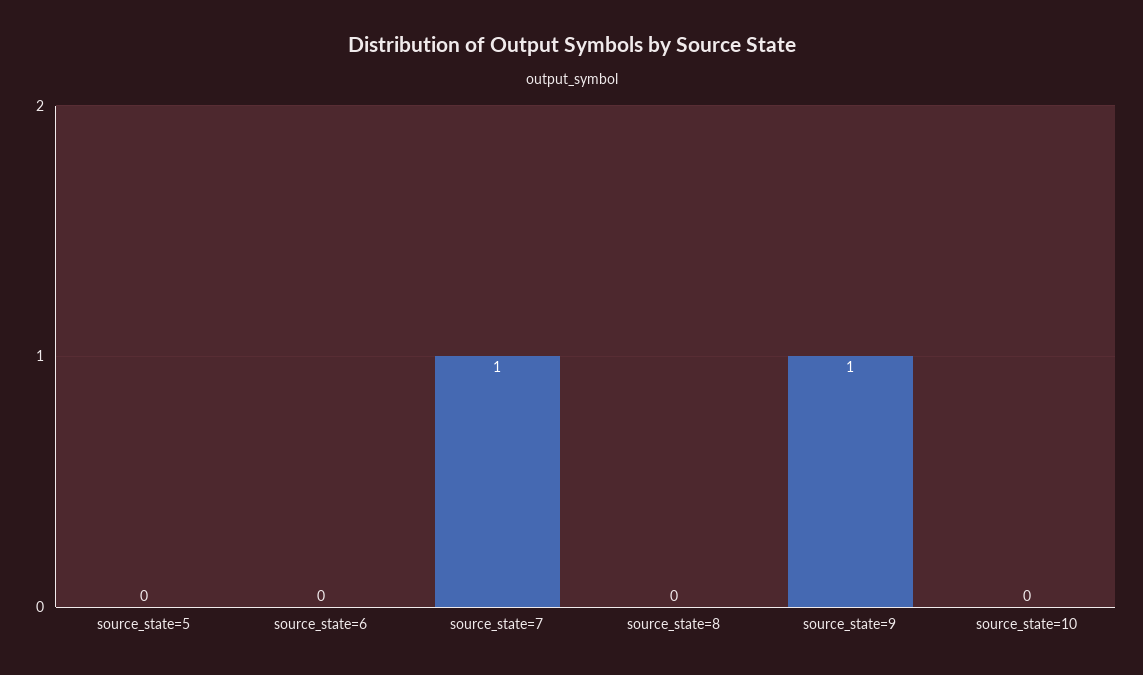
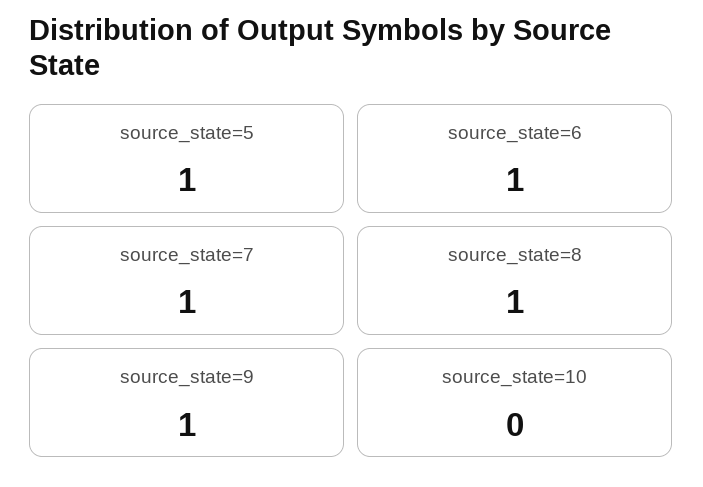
source_state=5: 0 -> 1
source_state=6: 0 -> 1
source_state=8: 0 -> 1

